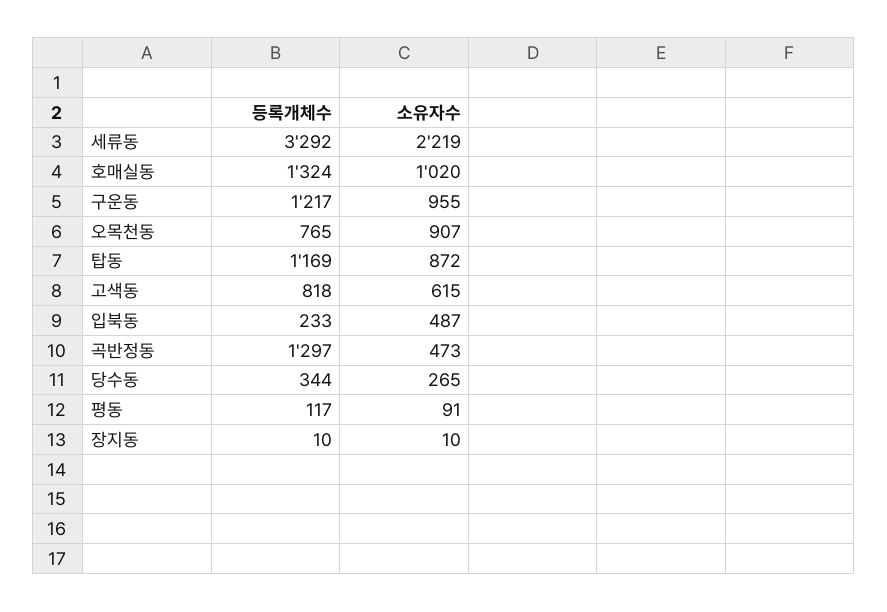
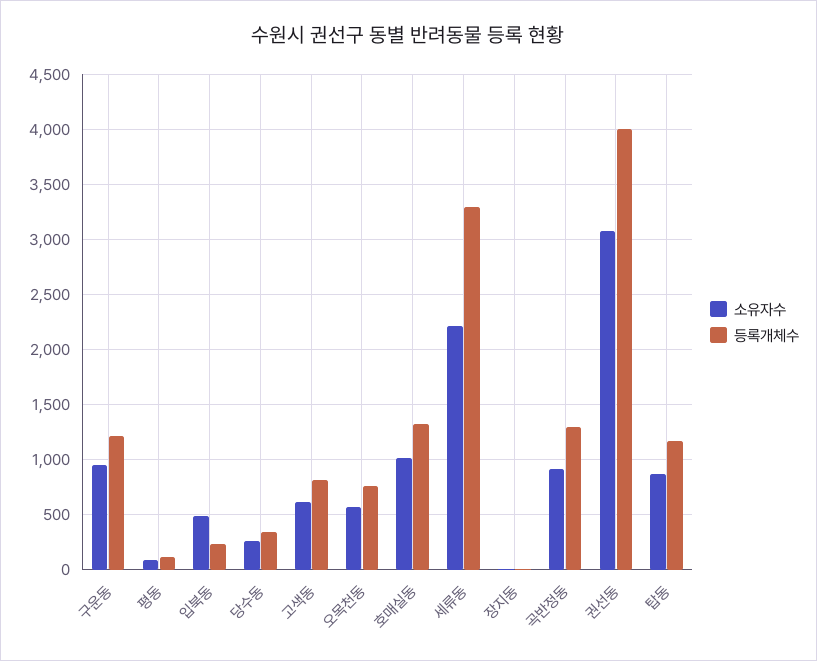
소유자수, 오목천동: 907 -> 600
소유자수, 곡반정동: 473 -> 900
소유자수, 권선동: none -> 3100
등록개체수, 권선동: none -> 4000

